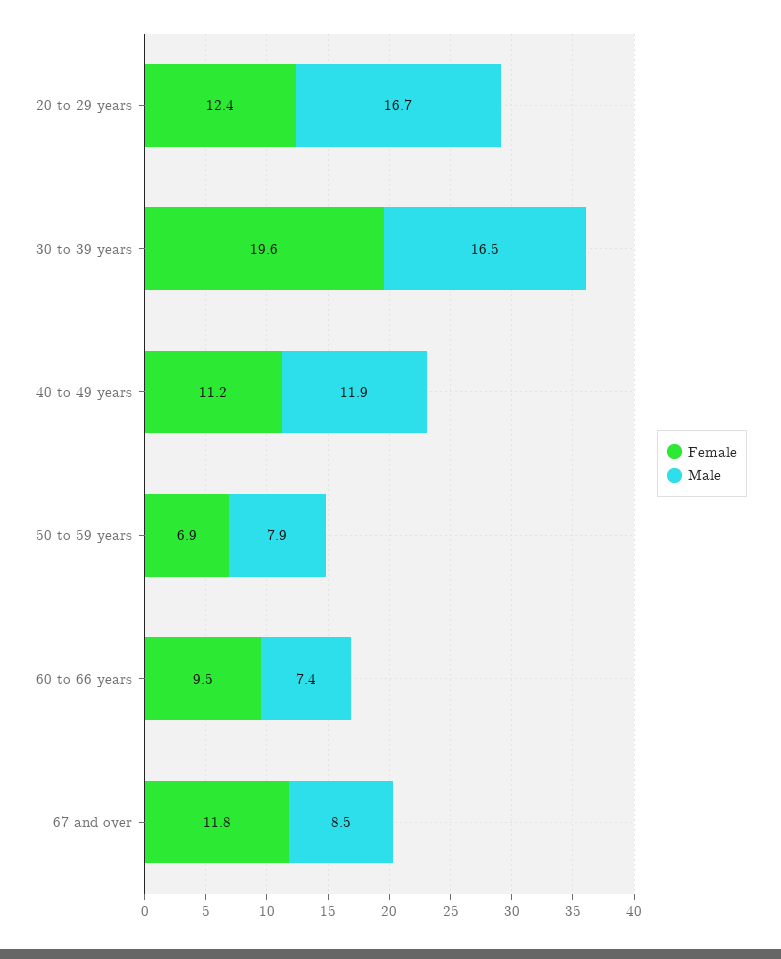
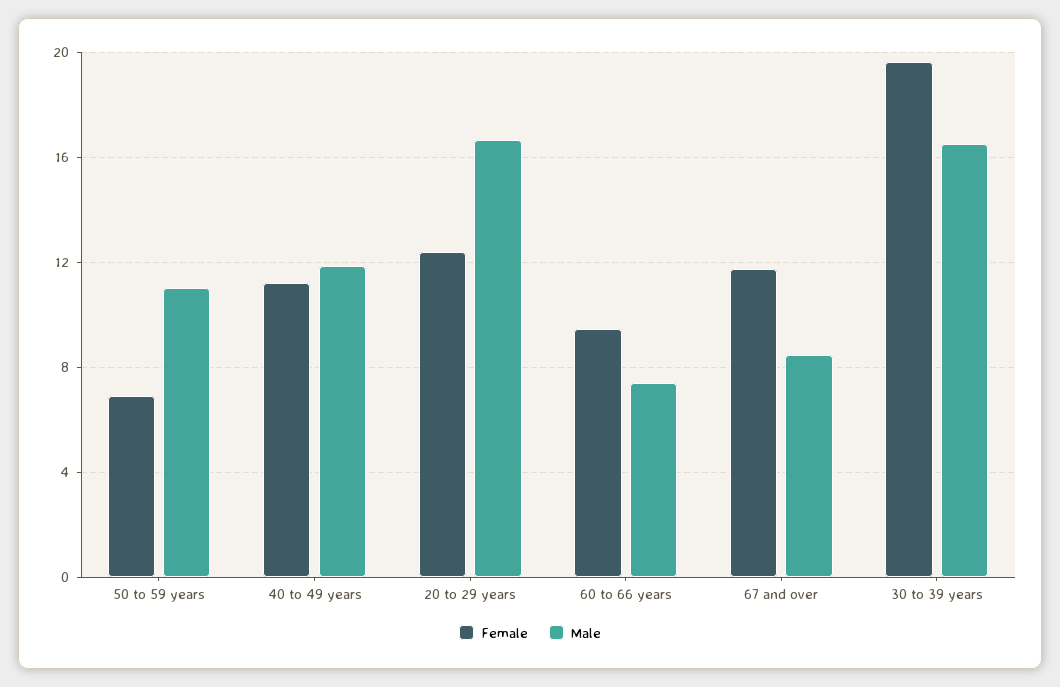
Male, 50 to 59 years: 7.9 -> 11

